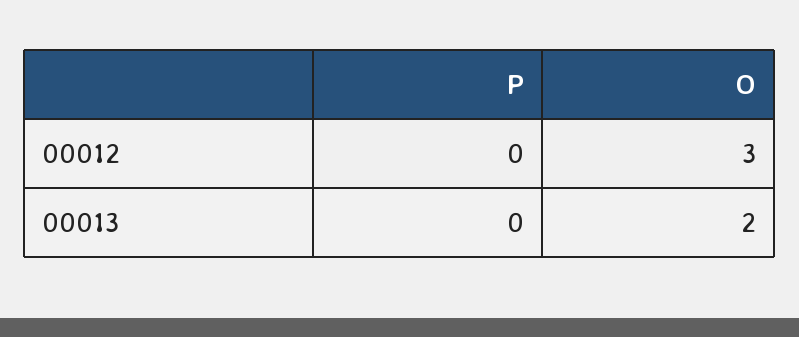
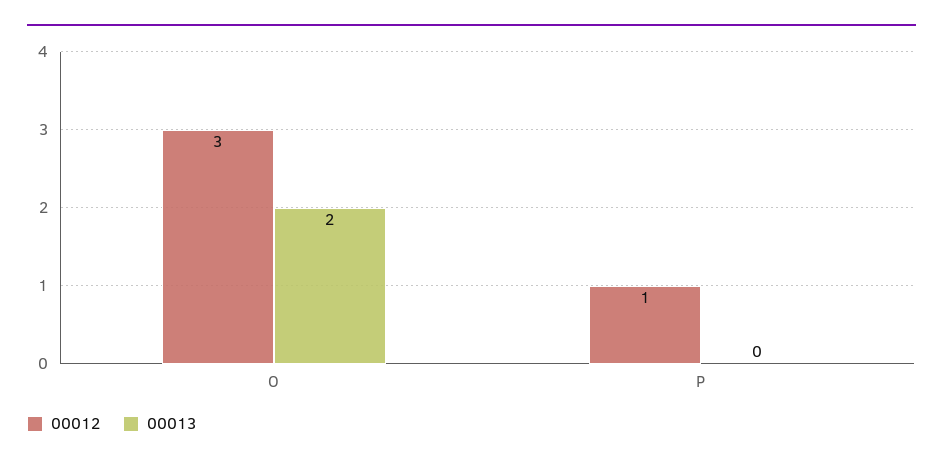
00012, P: 0 -> 1

